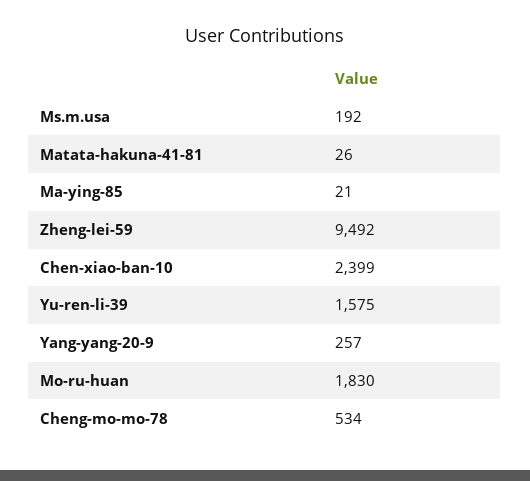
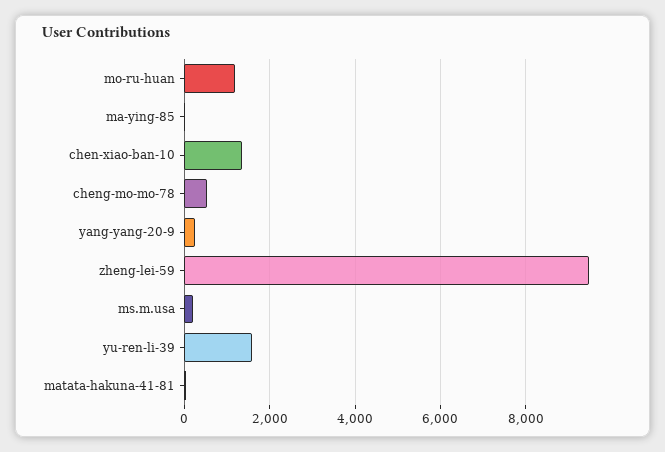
Chen-xiao-ban-10: 2399 -> 1400
Mo-ru-huan: 1830 -> 1200

